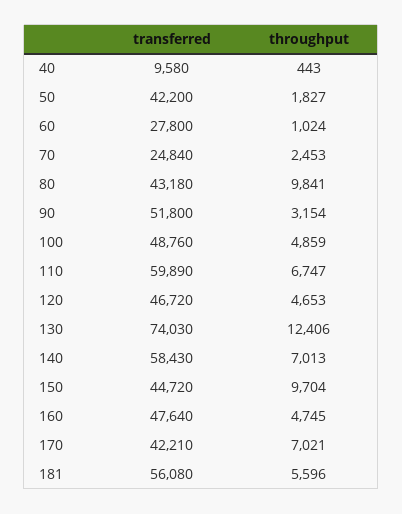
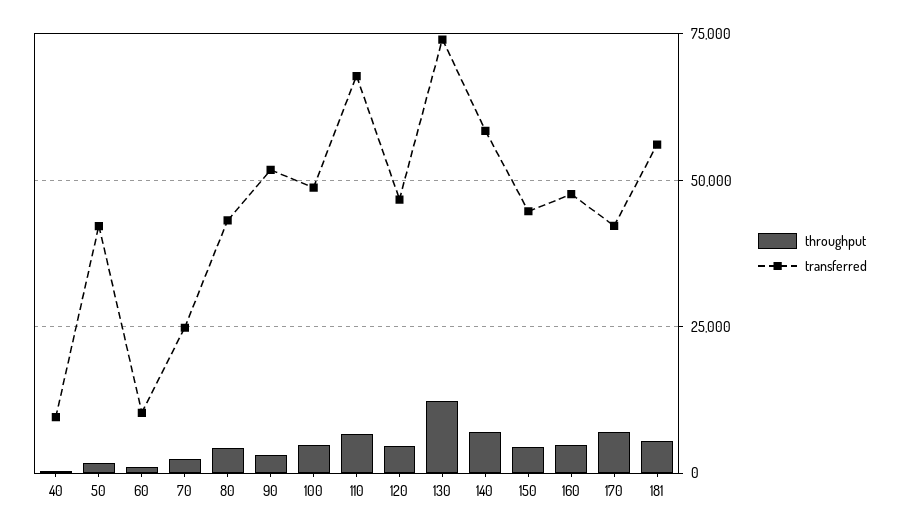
transferred, 60: 27800 -> 10000
throughput, 80: 9841 -> 5000
transferred, 110: 59890 -> 67500
throughput, 150: 9704 -> 5000

